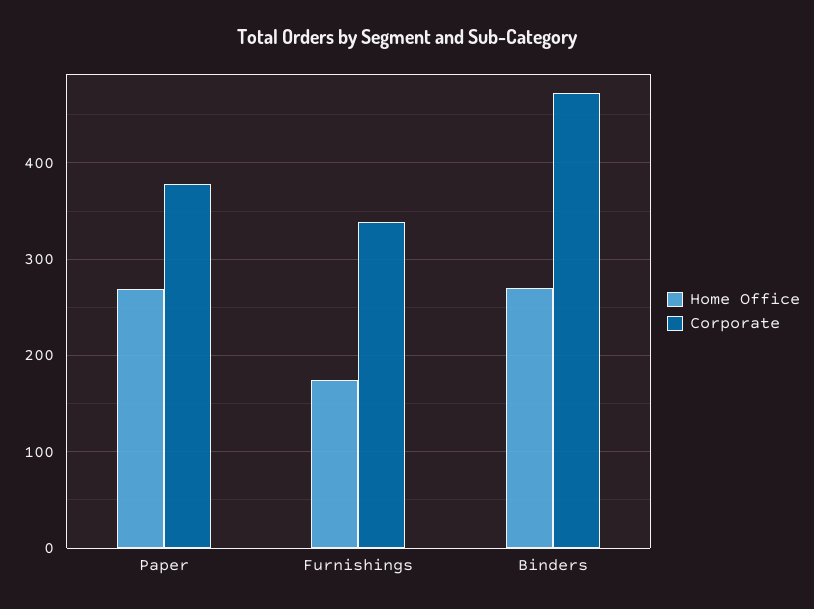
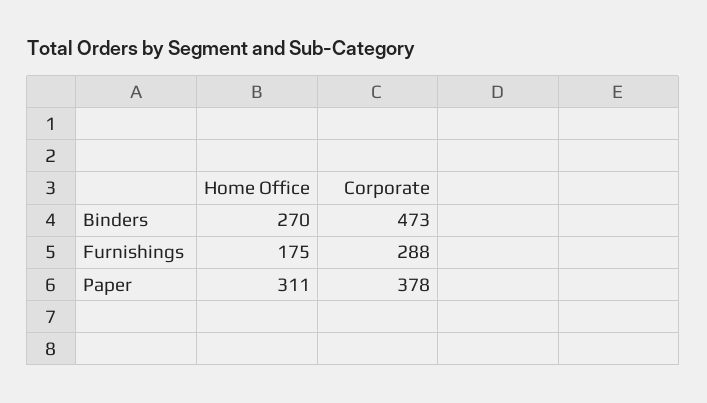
Home Office, Paper: 270 -> 311
Corporate, Furnishings: 340 -> 288

